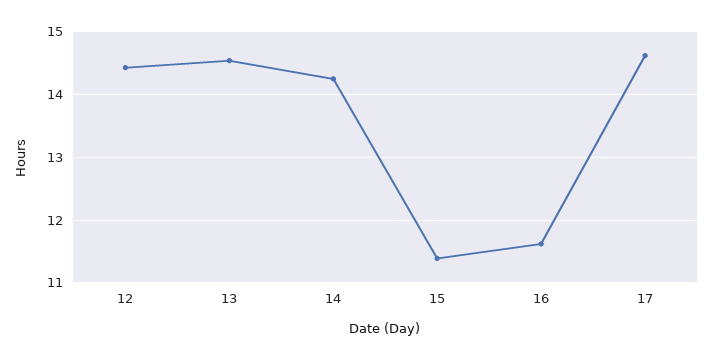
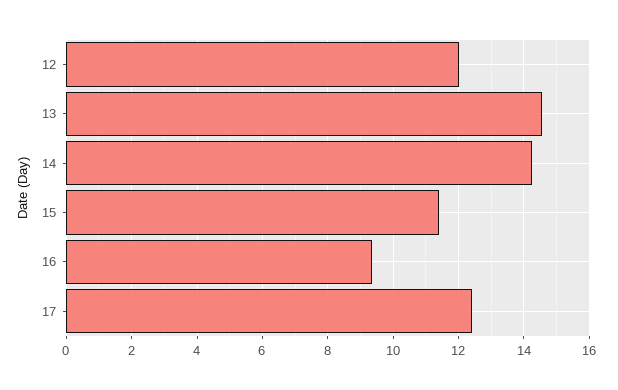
12: 14.4 -> 12
16: 11.6 -> 9.4
17: 14.6 -> 12.4

